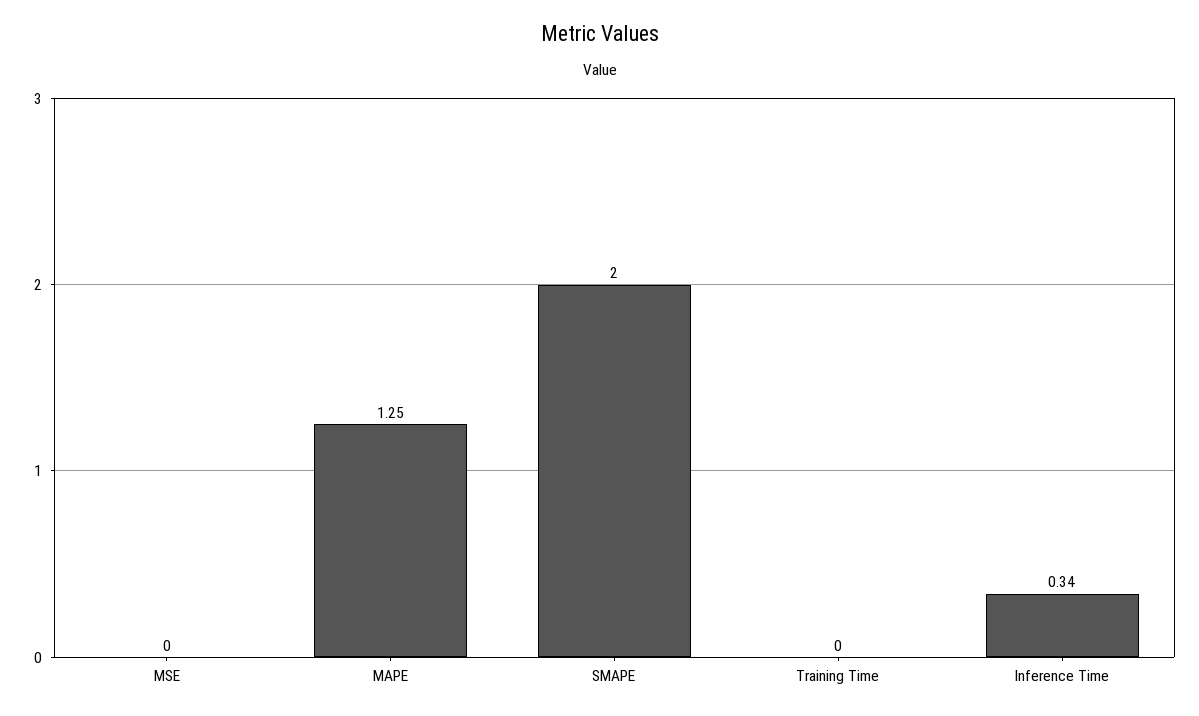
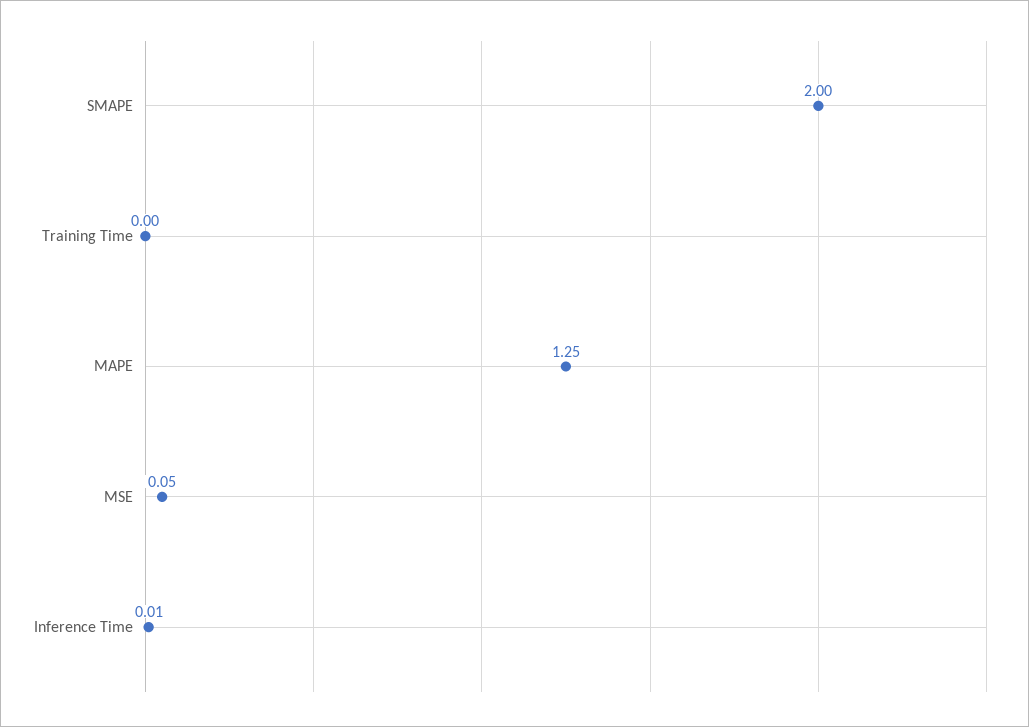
MSE: 0 -> 0.05
Inference Time: 0.34 -> 0.01

